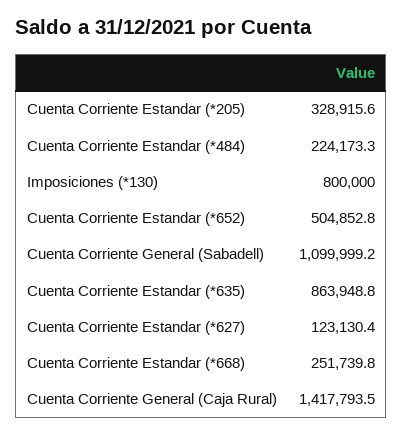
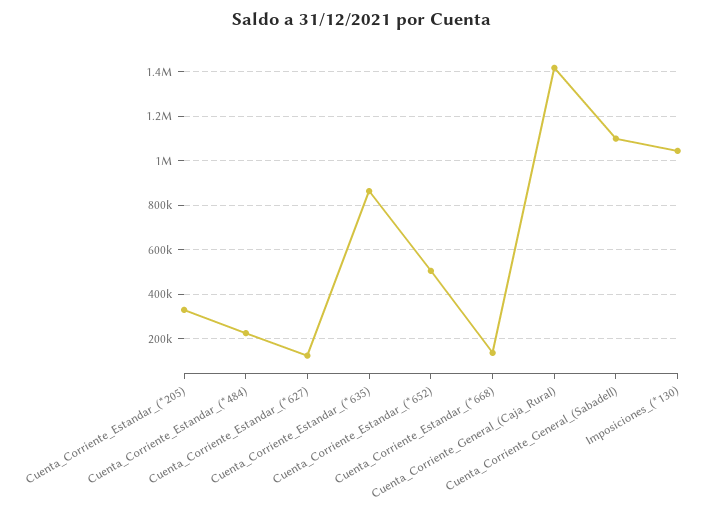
Imposiciones (*130): 800000 -> 1050000
Cuenta Corriente Estandar (*668): 251739.8 -> 150000

